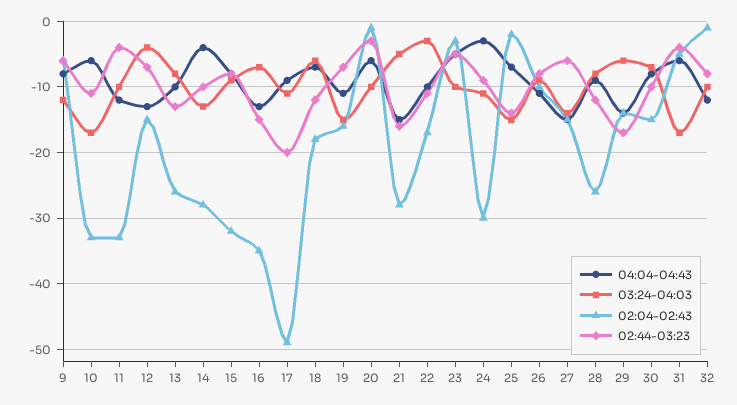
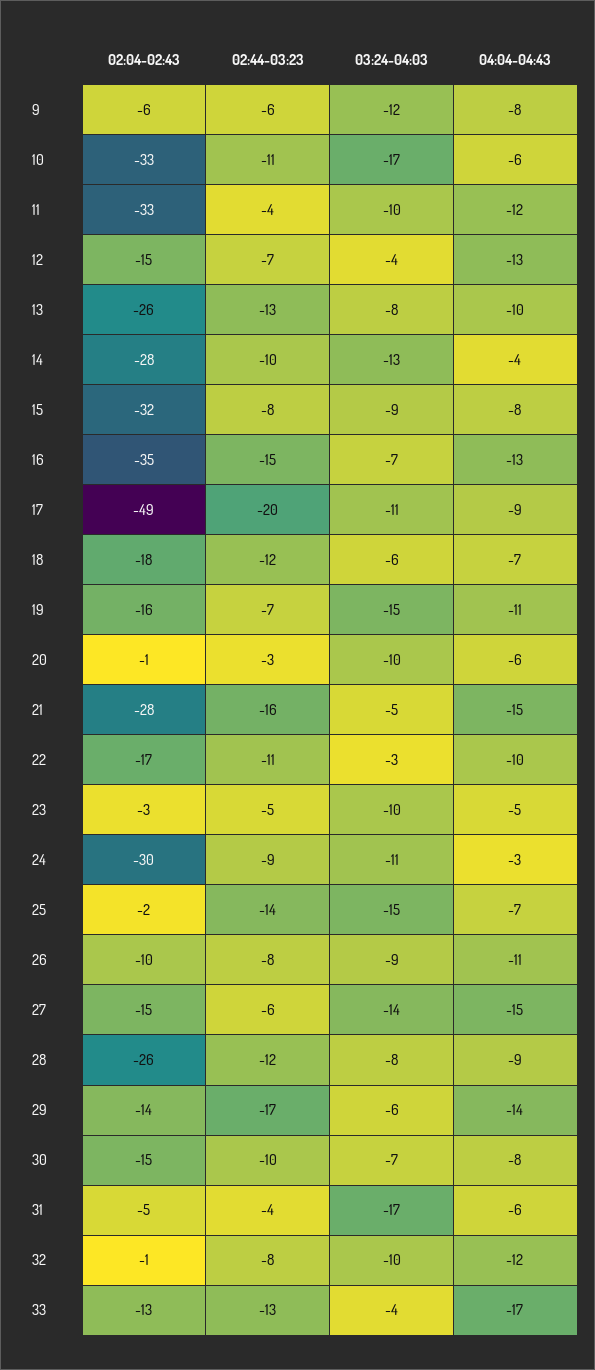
02:04-02:43, 33: none -> -13
02:44-03:23, 33: none -> -13
03:24-04:03, 33: none -> -4
04:04-04:43, 33: none -> -17

